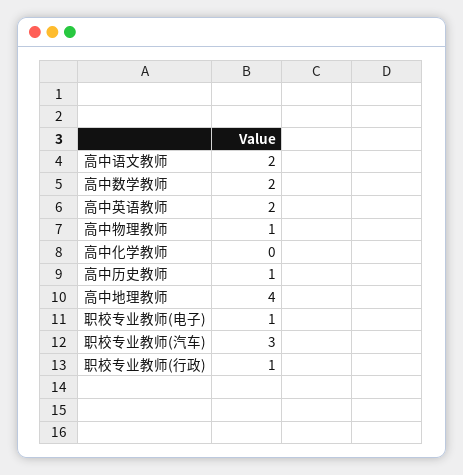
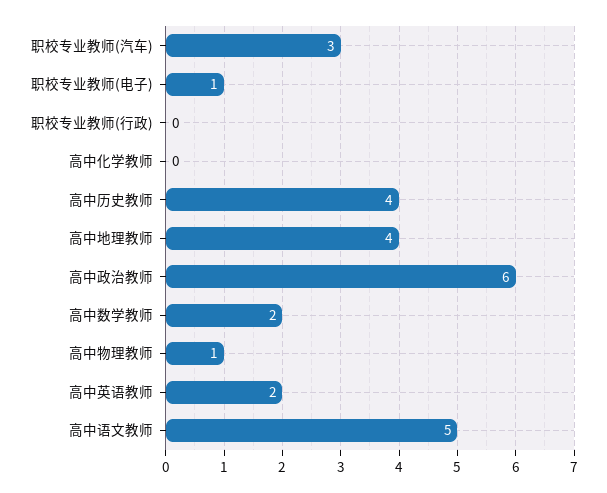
高中语文教师: 2 -> 5
高中历史教师: 1 -> 4
职校专业教师(行政): 1 -> 0
高中政治教师: none -> 6

